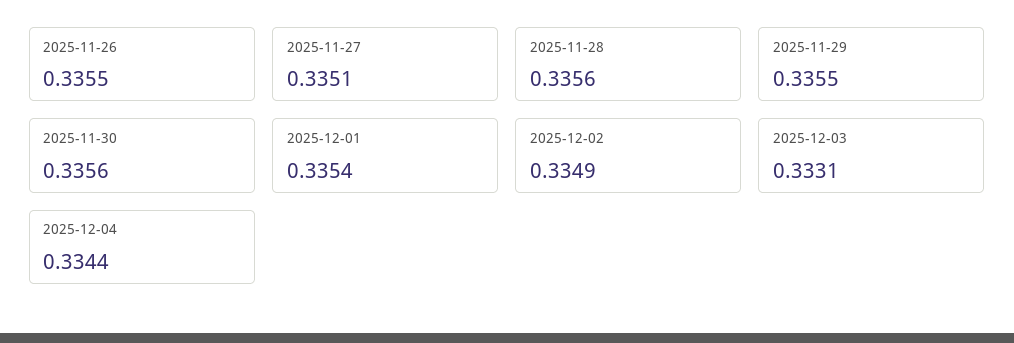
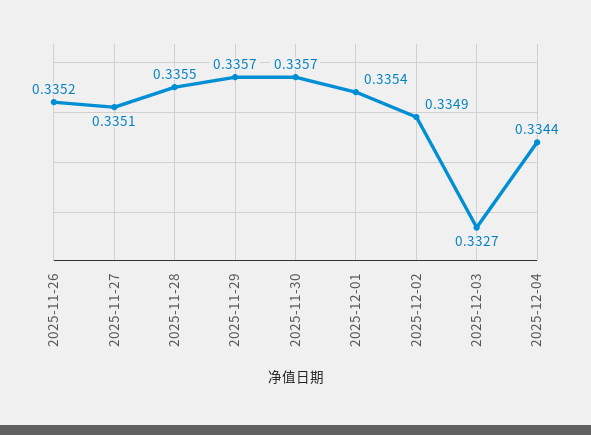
2025-11-26: 0.3355 -> 0.3352
2025-11-28: 0.3356 -> 0.3355
2025-11-29: 0.3355 -> 0.3357
2025-11-30: 0.3356 -> 0.3357
2025-12-03: 0.3331 -> 0.3327

